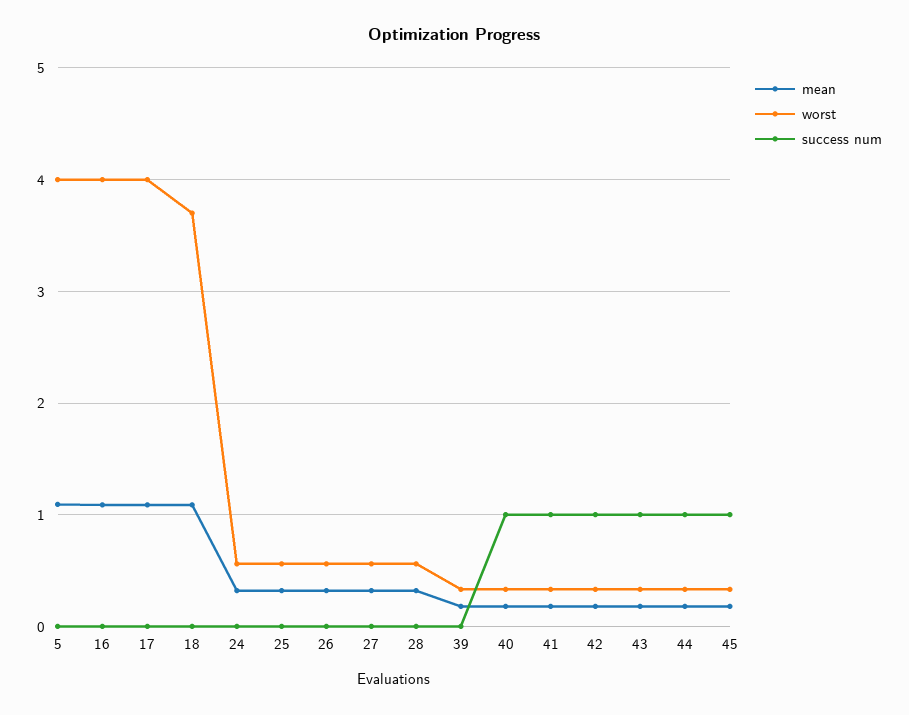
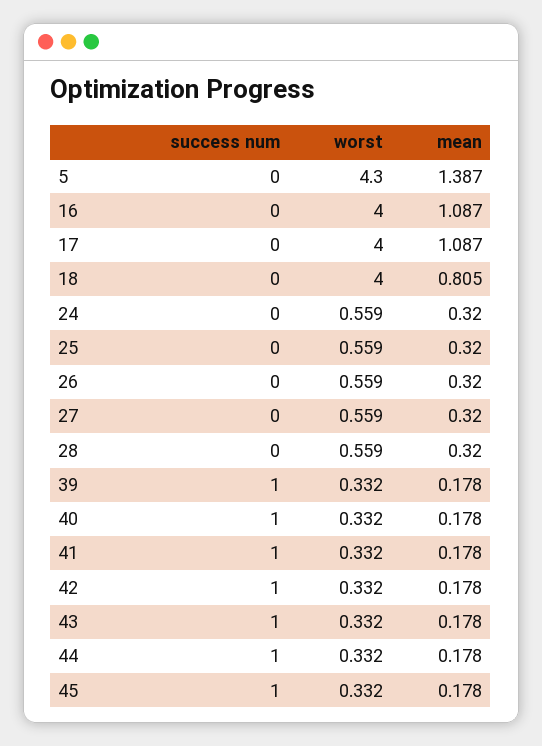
mean, 5: 1.1 -> 1.387
worst, 5: 4 -> 4.3
mean, 18: 1.1 -> 0.805
worst, 18: 3.7 -> 4
success num, 39: 0 -> 1

